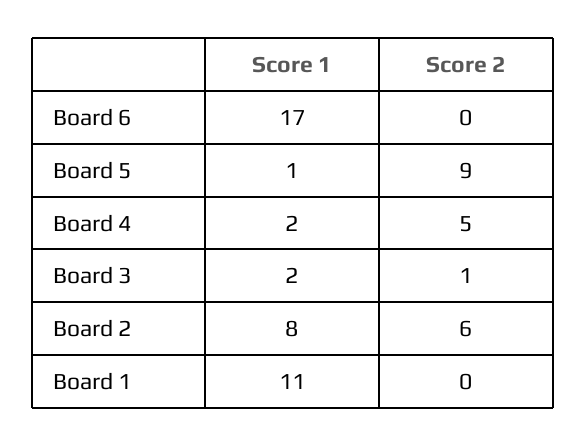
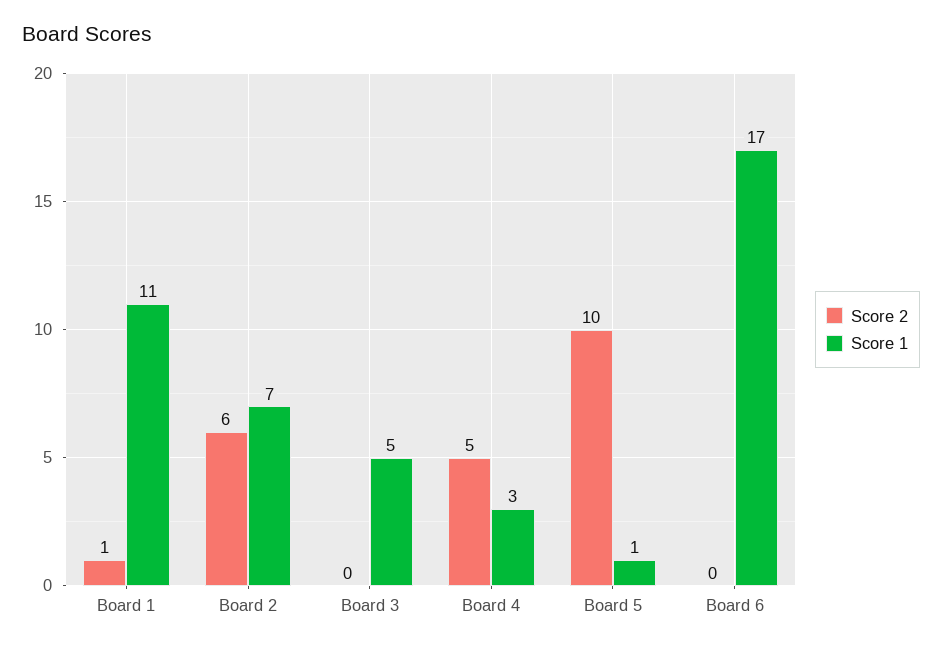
Score 2, Board 5: 9 -> 10
Score 1, Board 4: 2 -> 3
Score 1, Board 3: 2 -> 5
Score 2, Board 3: 1 -> 0
Score 1, Board 2: 8 -> 7
Score 2, Board 1: 0 -> 1

